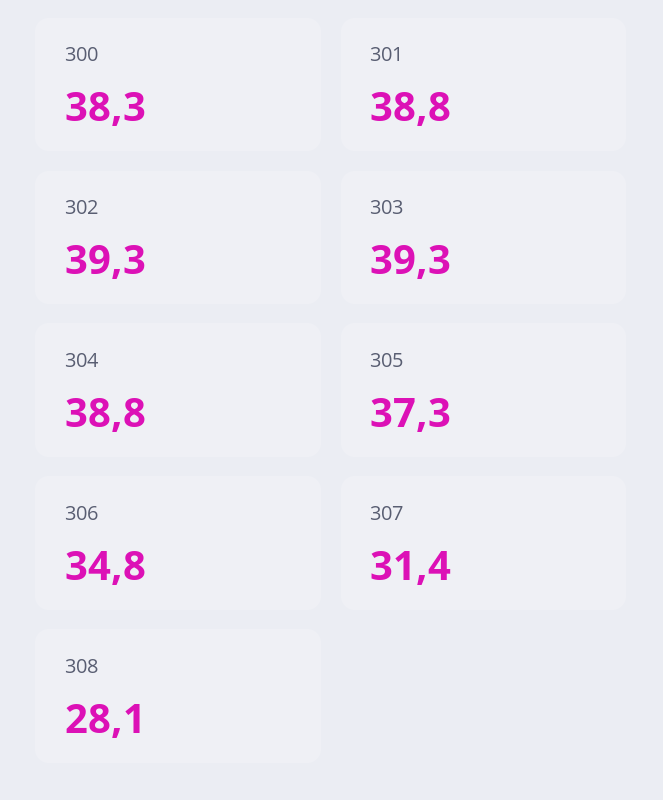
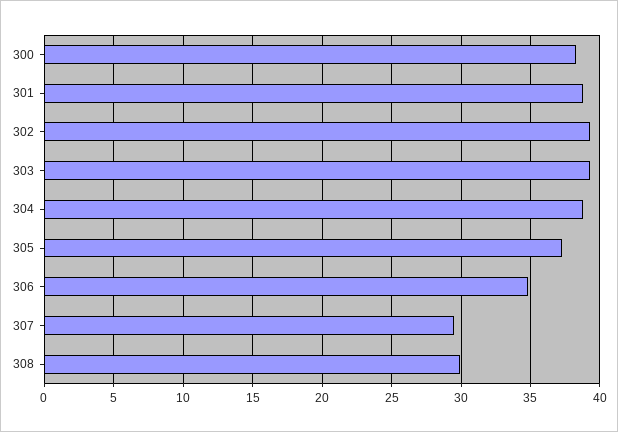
307: 31.4 -> 29.5
308: 28.1 -> 30

